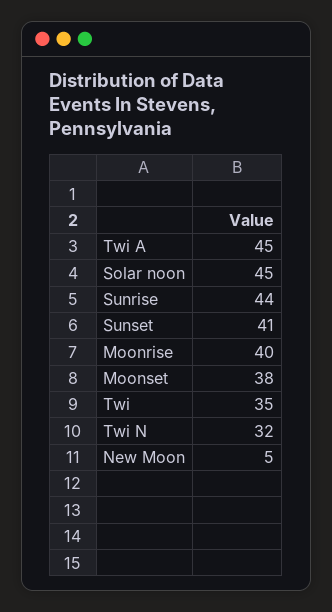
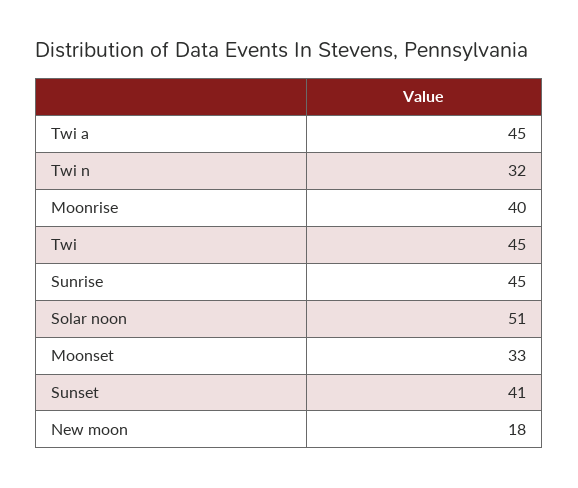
Solar noon: 45 -> 51
Sunrise: 44 -> 45
Moonset: 38 -> 33
Twi: 35 -> 45
New Moon: 5 -> 18

